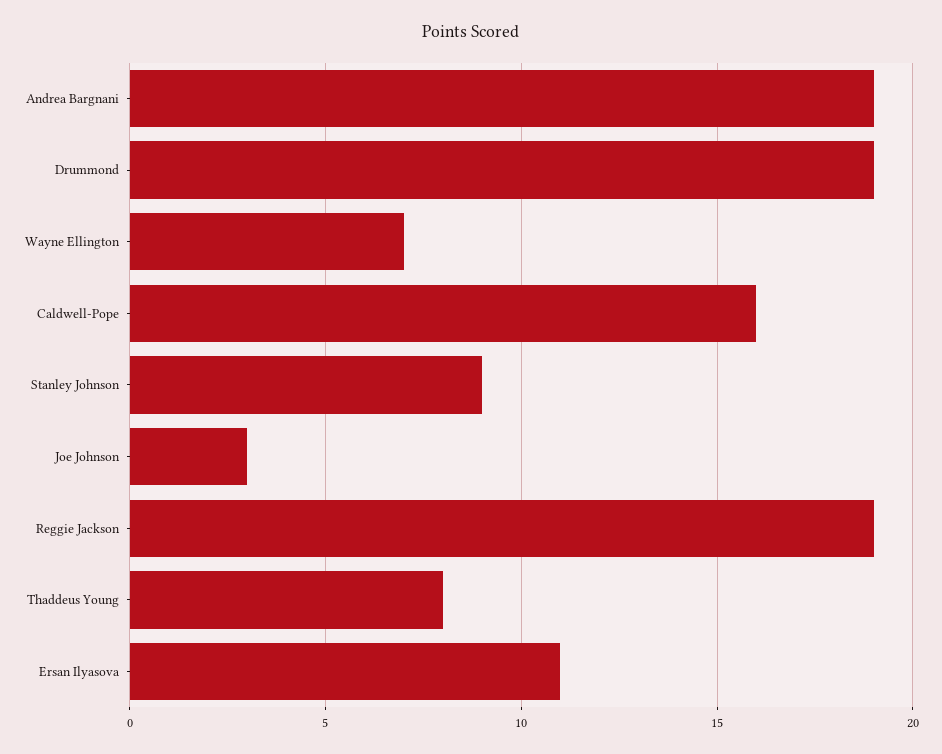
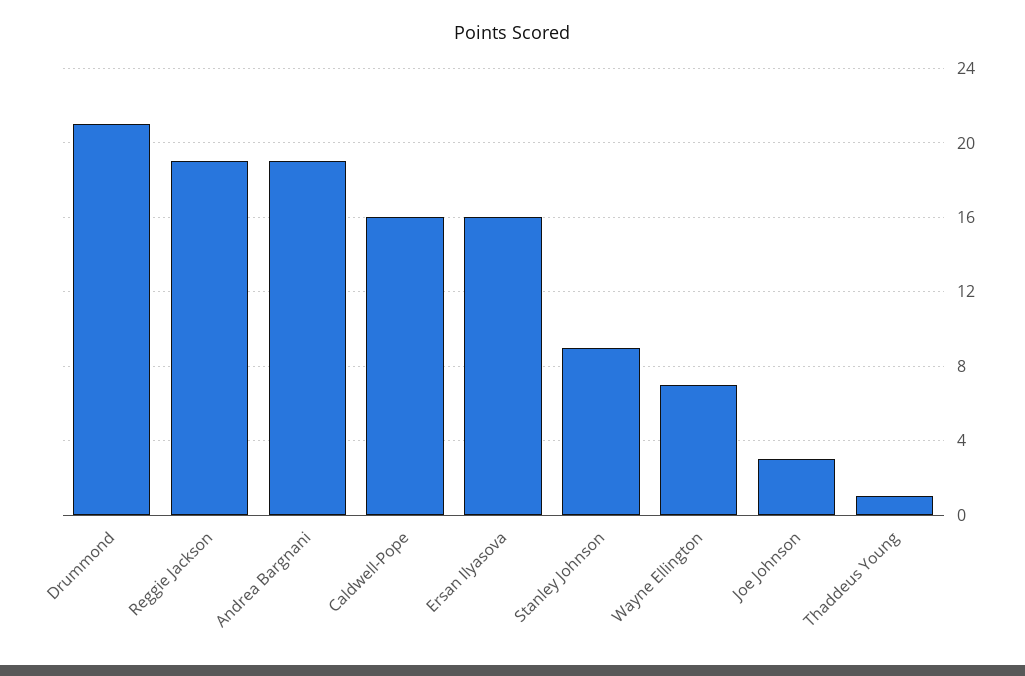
Drummond: 19 -> 21
Thaddeus Young: 8 -> 1
Ersan Ilyasova: 11 -> 16

